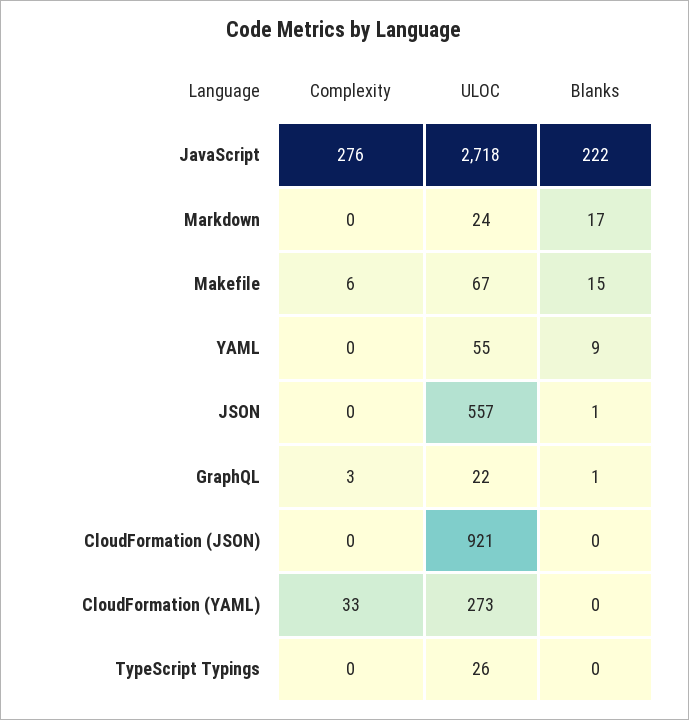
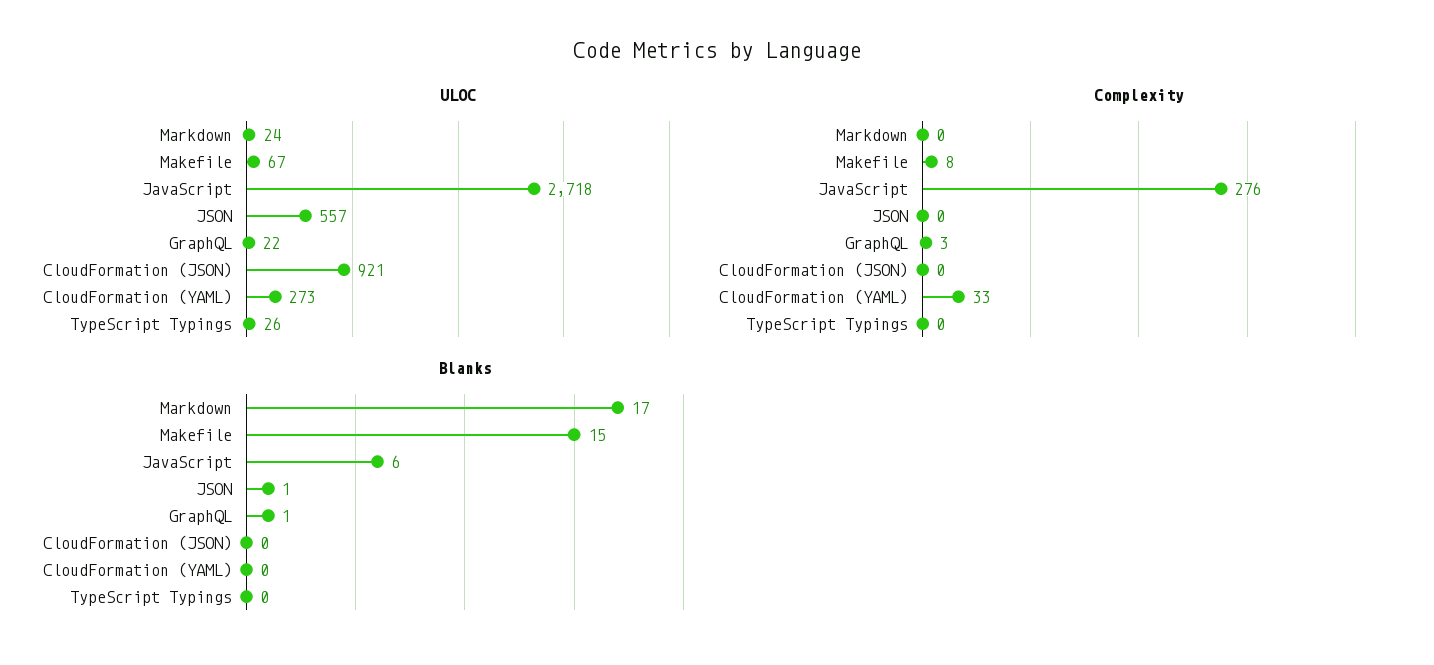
Blanks, JavaScript: 222 -> 6
Complexity, Makefile: 6 -> 8
Complexity, YAML: 0 -> none
ULOC, YAML: 55 -> none
Blanks, YAML: 9 -> none

